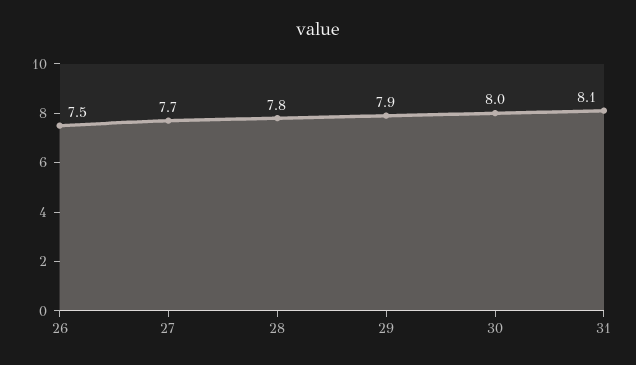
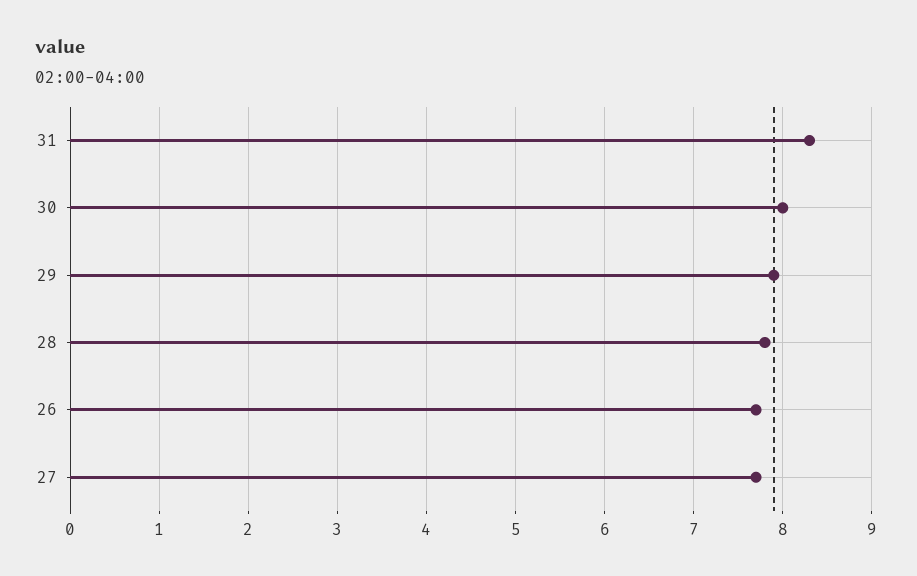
26: 7.5 -> 7.7
31: 8.1 -> 8.3

